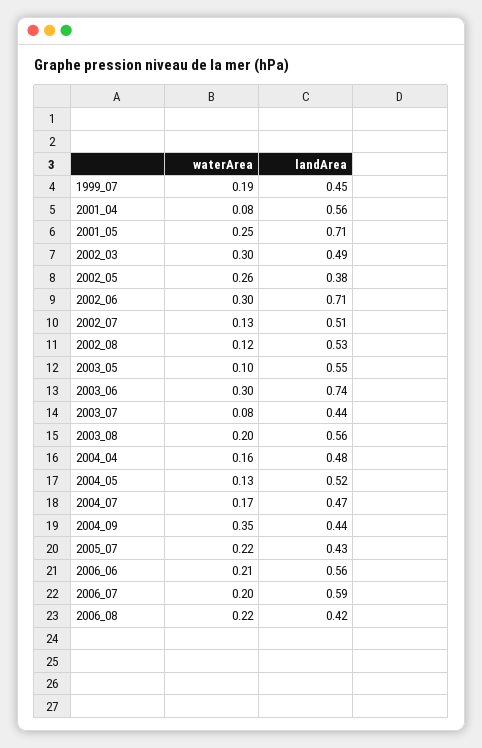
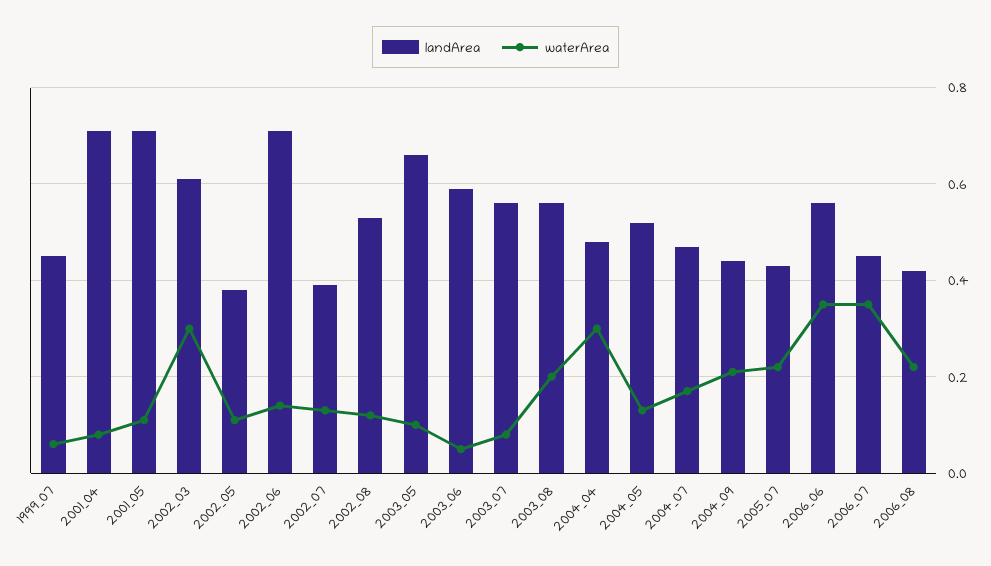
waterArea, 1999_07: 0.19 -> 0.05
landArea, 2001_04: 0.56 -> 0.7
waterArea, 2001_05: 0.25 -> 0.1
landArea, 2002_03: 0.49 -> 0.6
waterArea, 2002_05: 0.26 -> 0.1
waterArea, 2002_06: 0.3 -> 0.15
landArea, 2002_07: 0.51 -> 0.4
landArea, 2003_05: 0.55 -> 0.65
waterArea, 2003_06: 0.3 -> 0.05
landArea, 2003_06: 0.74 -> 0.6
landArea, 2003_07: 0.44 -> 0.55
waterArea, 2004_04: 0.16 -> 0.3
waterArea, 2004_09: 0.35 -> 0.2
waterArea, 2006_06: 0.21 -> 0.35
waterArea, 2006_07: 0.2 -> 0.35
landArea, 2006_07: 0.59 -> 0.45

